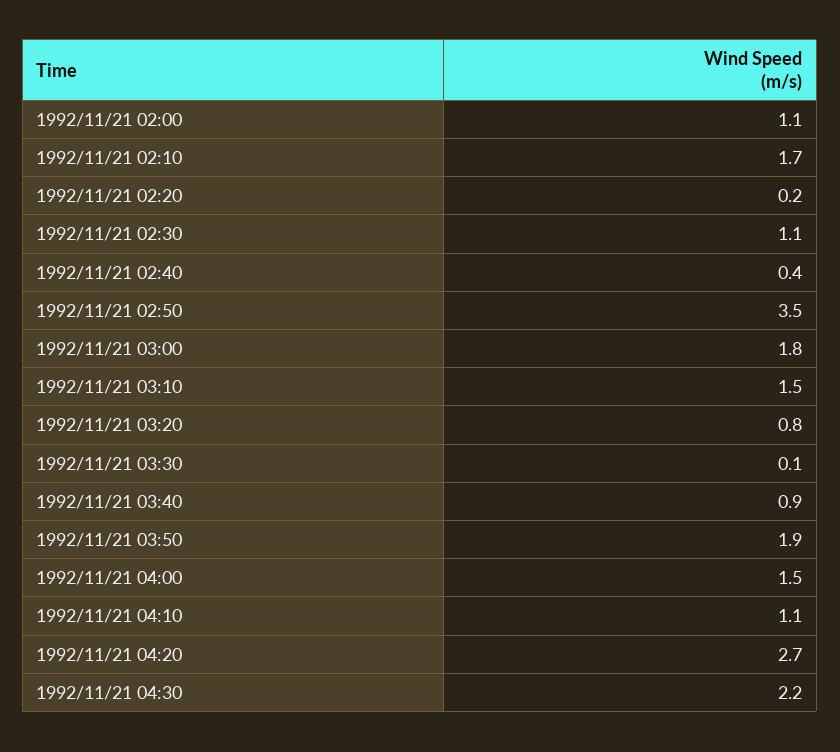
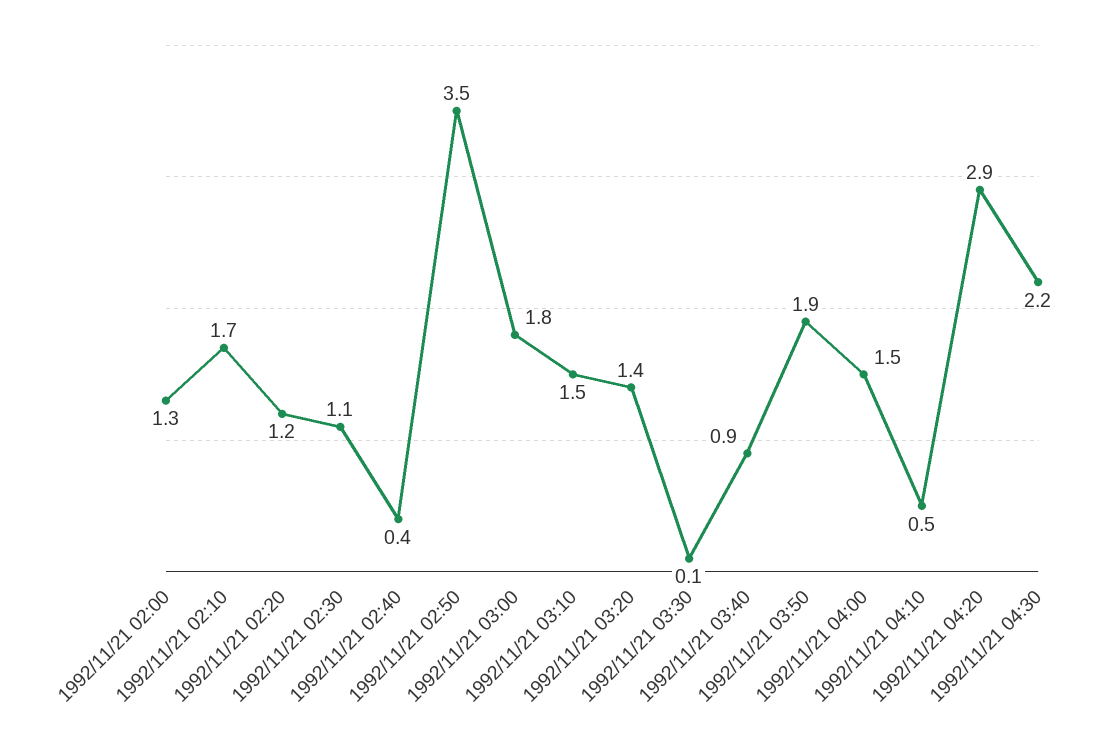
1992/11/21 02:00: 1.1 -> 1.3
1992/11/21 02:20: 0.2 -> 1.2
1992/11/21 03:20: 0.8 -> 1.4
1992/11/21 04:10: 1.1 -> 0.5
1992/11/21 04:20: 2.7 -> 2.9

